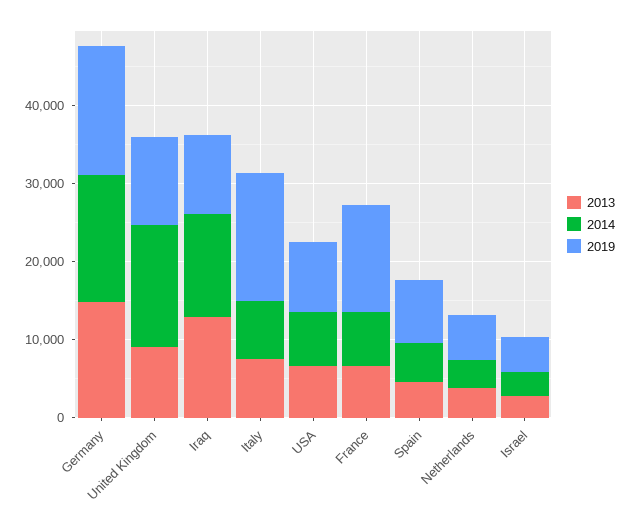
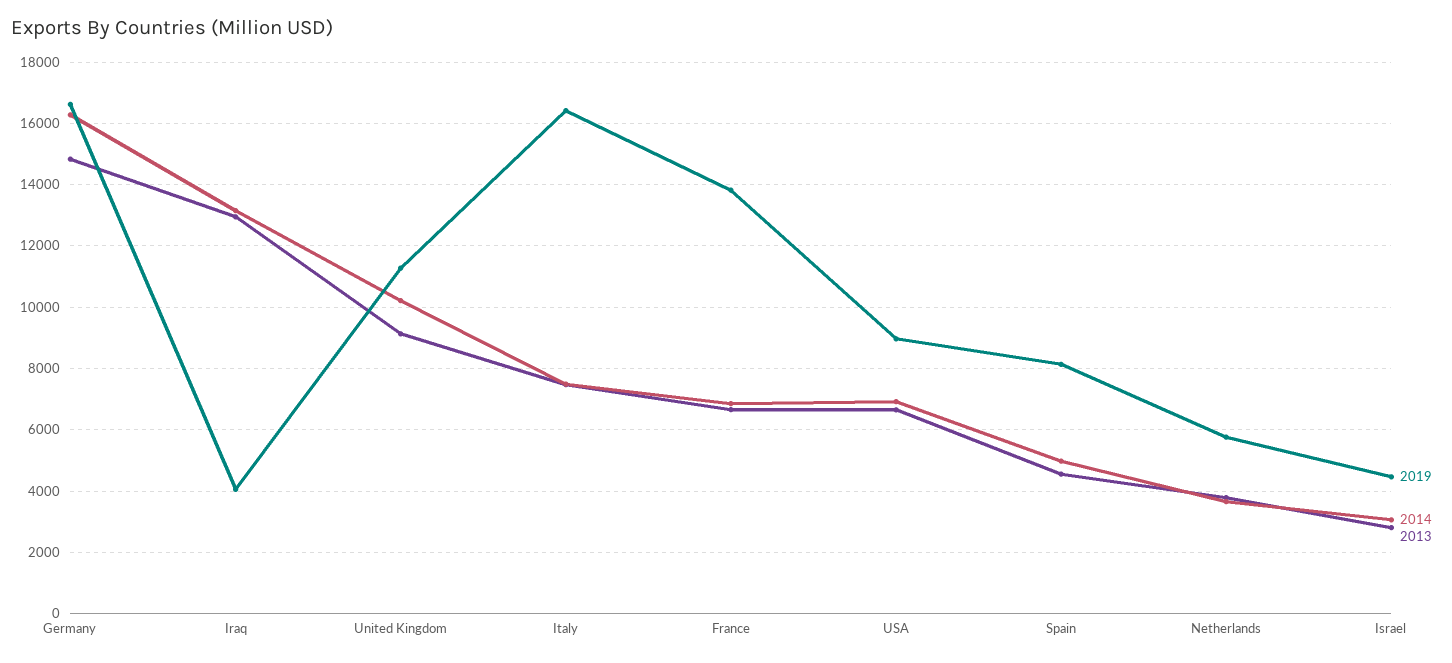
2014, United Kingdom: 16000 -> 10200
2019, Iraq: 10000 -> 4000

